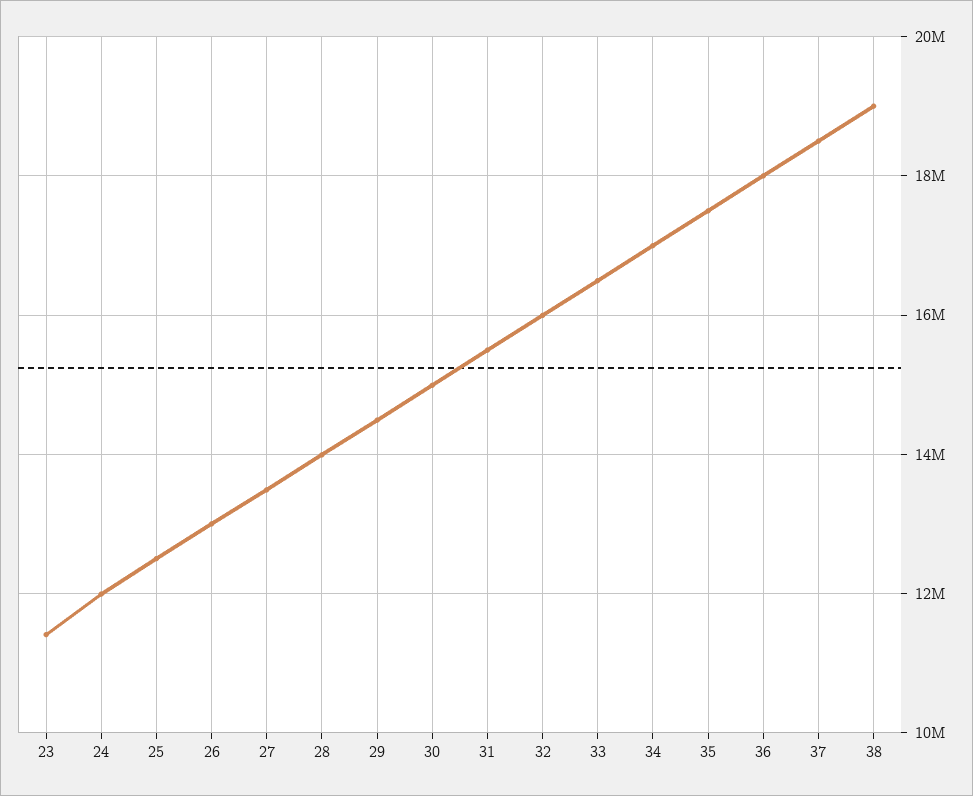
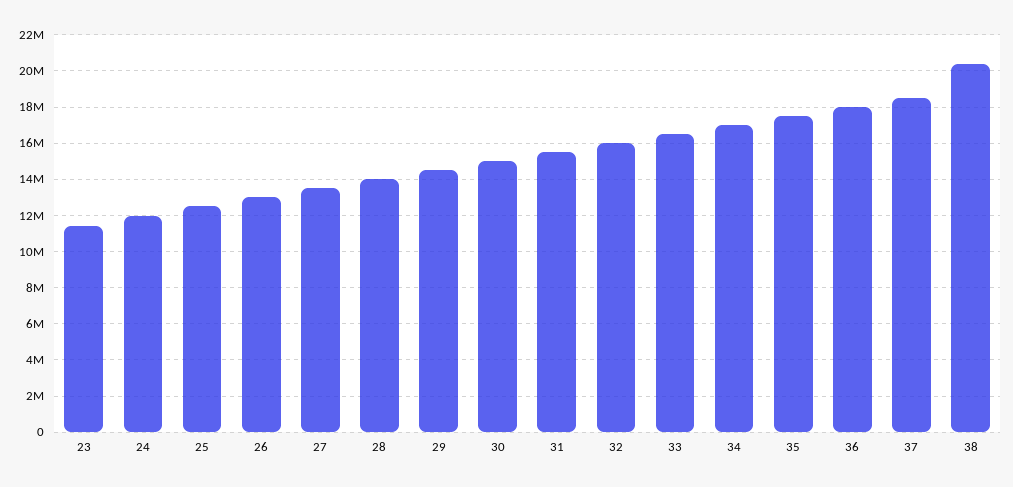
38: 19000000 -> 20500000

